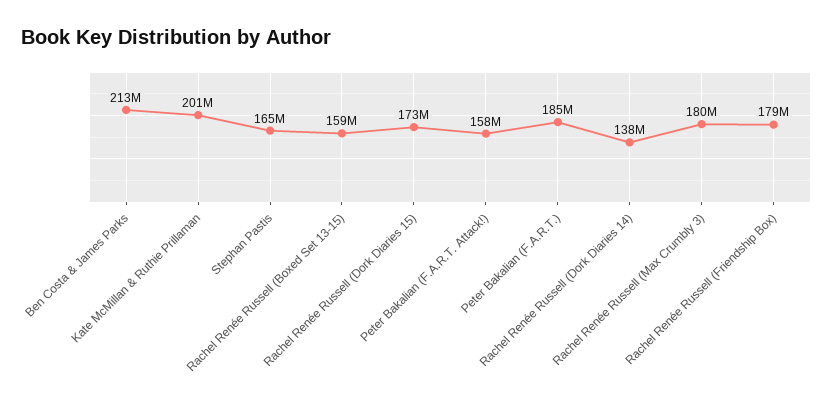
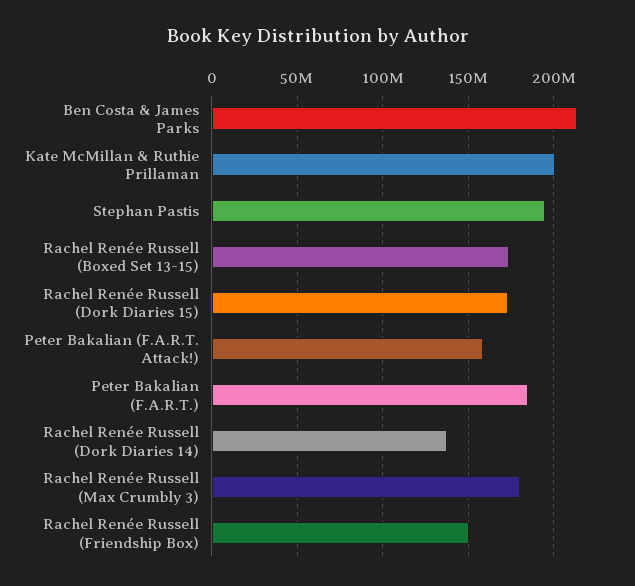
Stephan Pastis: 165000000 -> 195000000
Rachel Renée Russell (Boxed Set 13-15): 159000000 -> 175000000
Rachel Renée Russell (Friendship Box): 179000000 -> 150000000

